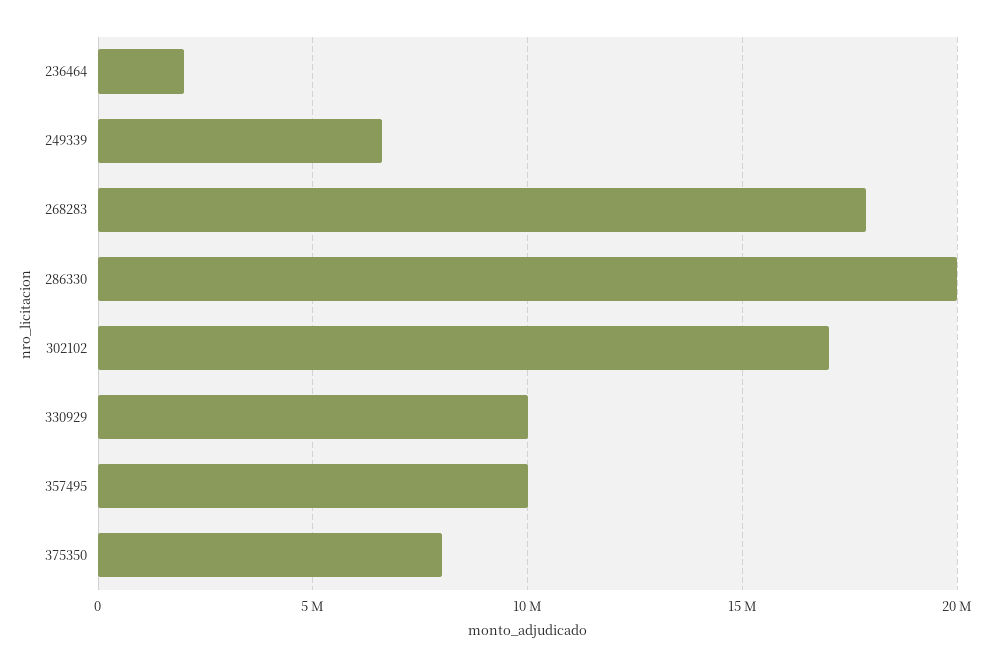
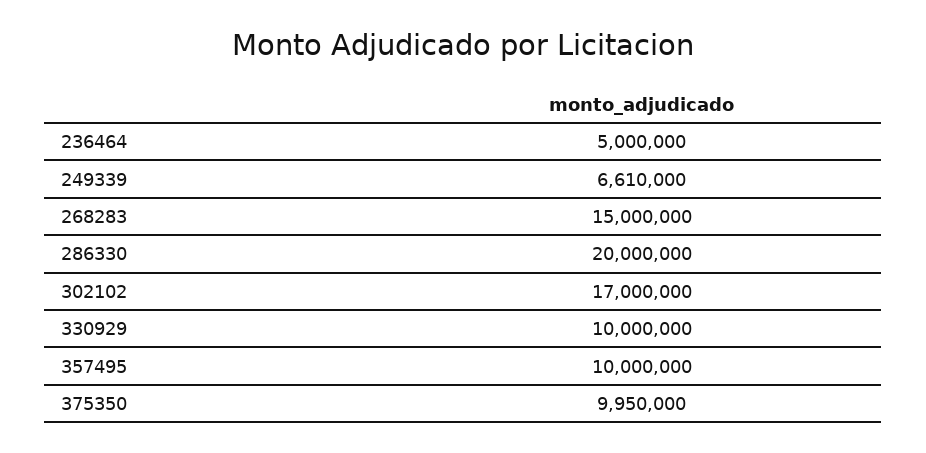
236464: 2000000 -> 5000000
268283: 18000000 -> 15000000
375350: 8000000 -> 9950000

